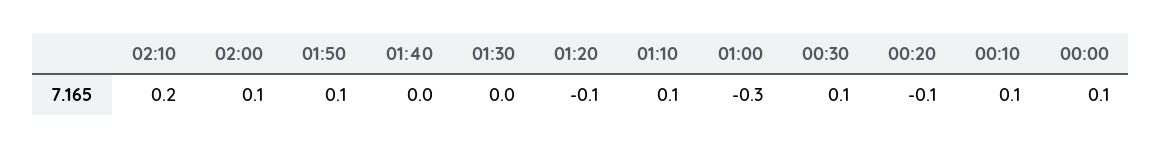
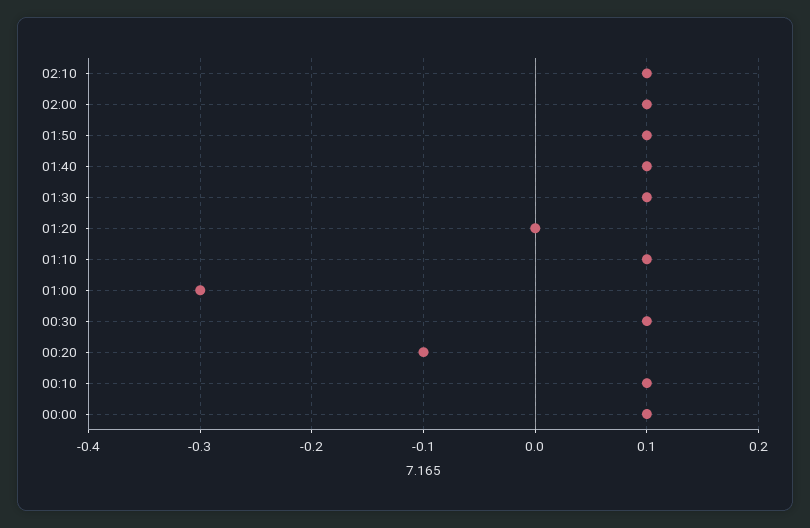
02:10: 0.2 -> 0.1
01:40: 0 -> 0.1
01:30: 0 -> 0.1
01:20: -0.1 -> 0

